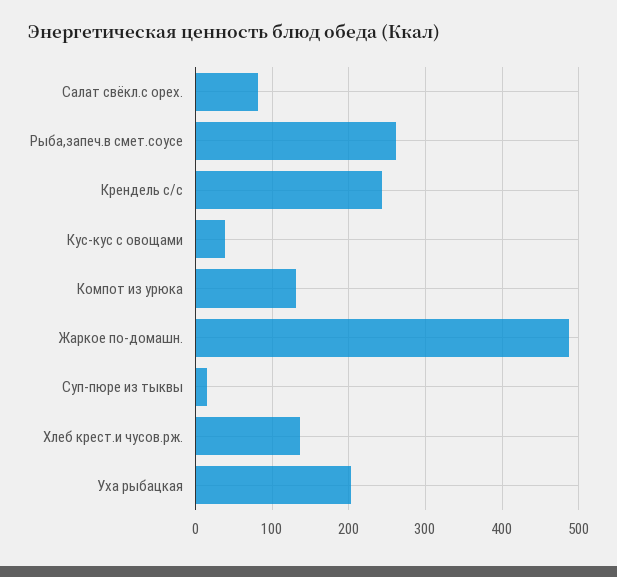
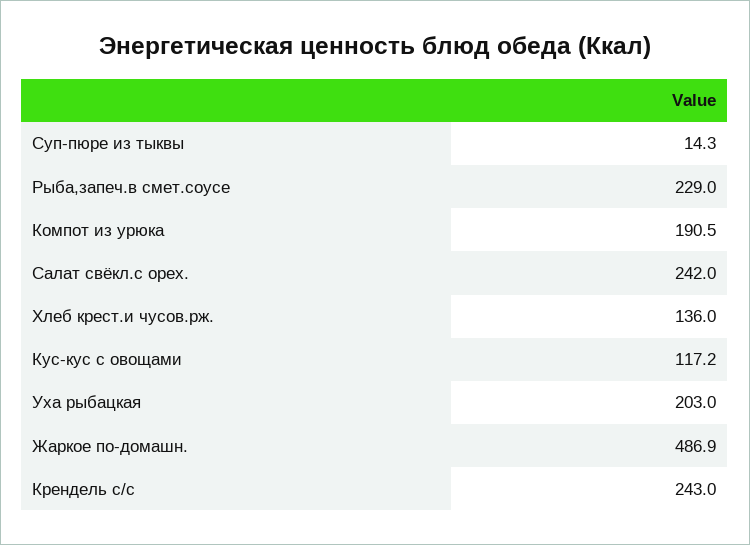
Салат свёкл.с орех.: 80 -> 242
Рыба,запеч.в смет.соусе: 260 -> 229
Кус-кус с овощами: 40 -> 117.2
Компот из урюка: 130 -> 190.5

